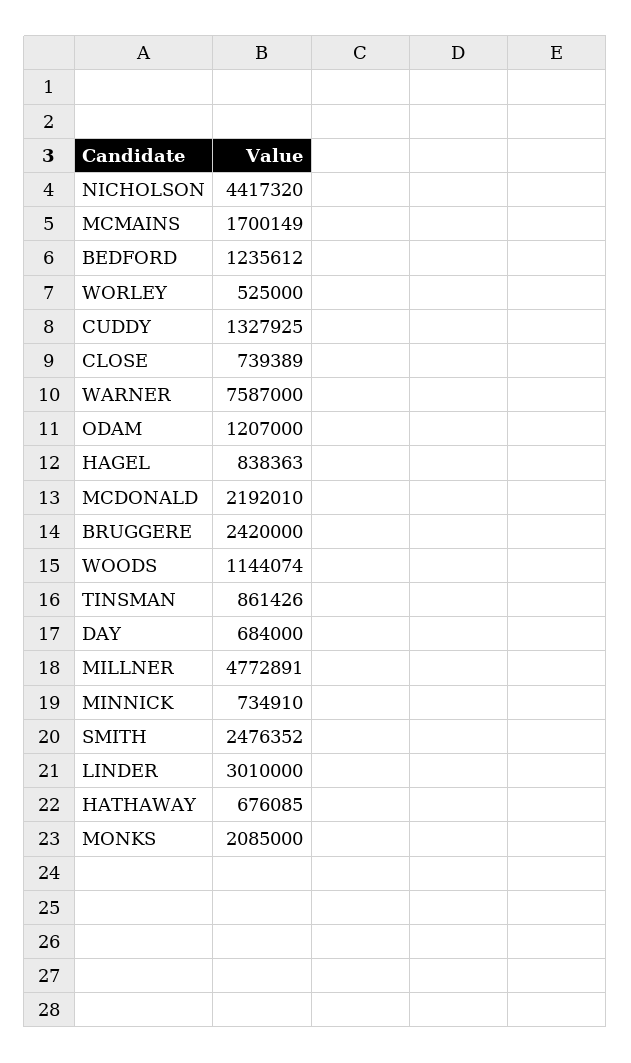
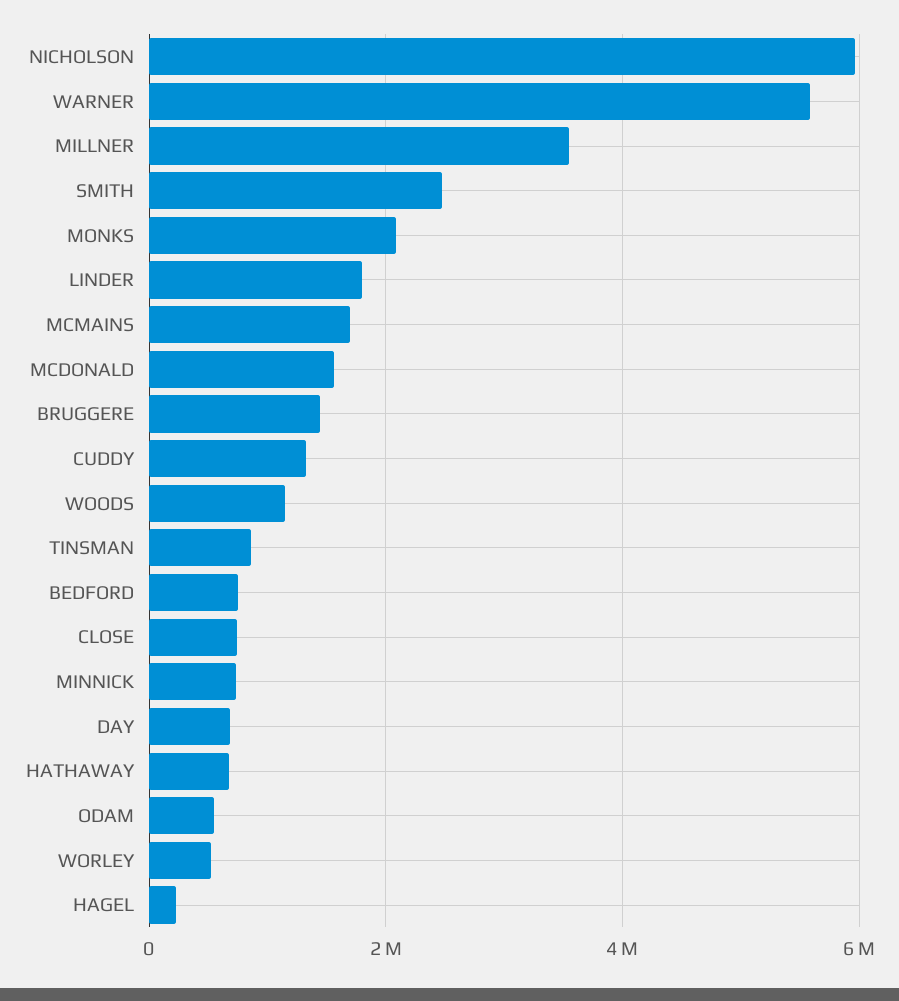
NICHOLSON: 4417320 -> 6000000
BEDFORD: 1235612 -> 800000
WARNER: 7587000 -> 5600000
ODAM: 1207000 -> 600000
HAGEL: 838363 -> 200000
MCDONALD: 2192010 -> 1600000
BRUGGERE: 2420000 -> 1400000
MILLNER: 4772891 -> 3600000
LINDER: 3010000 -> 1800000

